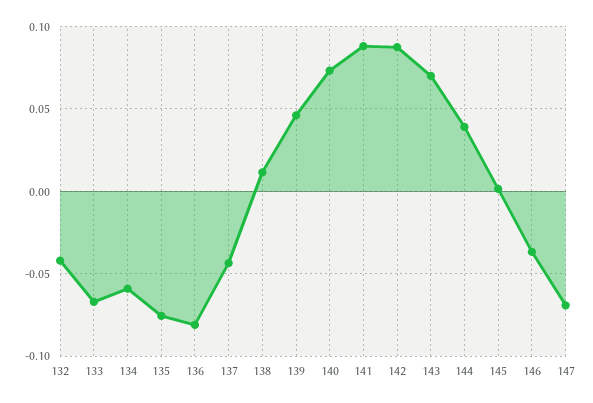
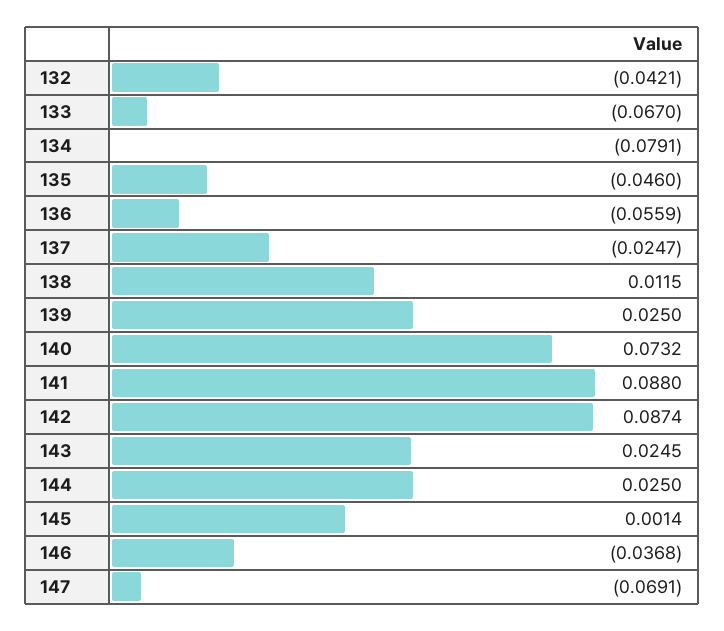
134: -0.06 -> -0.0791
135: -0.075 -> -0.046
136: -0.08 -> -0.0559
137: -0.045 -> -0.0247
139: 0.045 -> 0.025
143: 0.07 -> 0.0245
144: 0.04 -> 0.025

